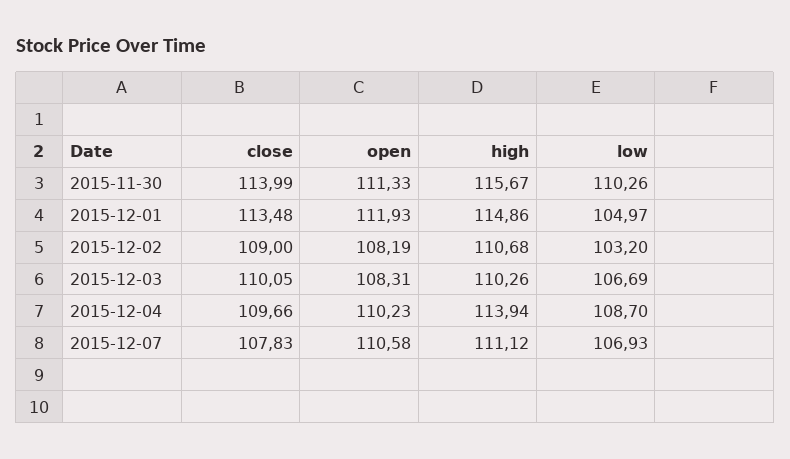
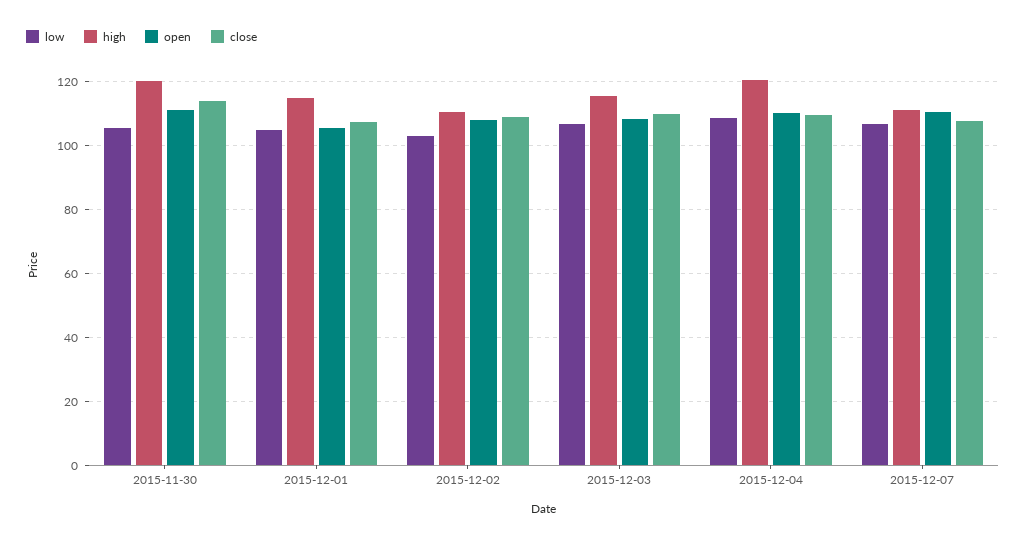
high, 2015-11-30: 115.67 -> 120
low, 2015-11-30: 110.26 -> 106
close, 2015-12-01: 113.48 -> 108
open, 2015-12-01: 111.93 -> 106
high, 2015-12-03: 110.26 -> 116
high, 2015-12-04: 113.94 -> 120

